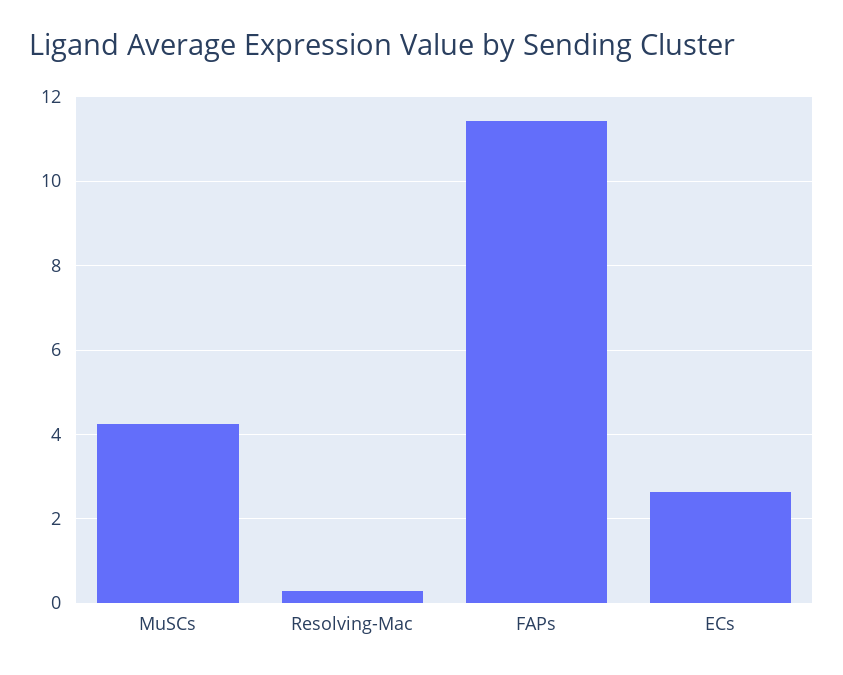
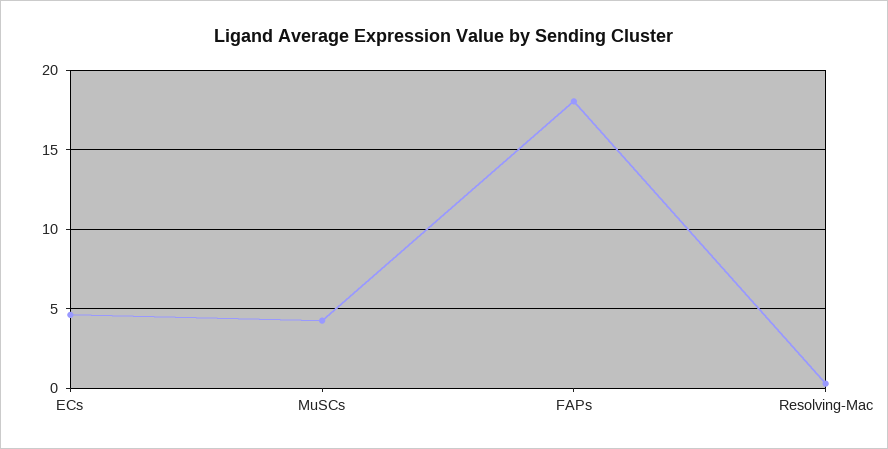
FAPs: 11.4 -> 18
ECs: 2.6 -> 4.5

